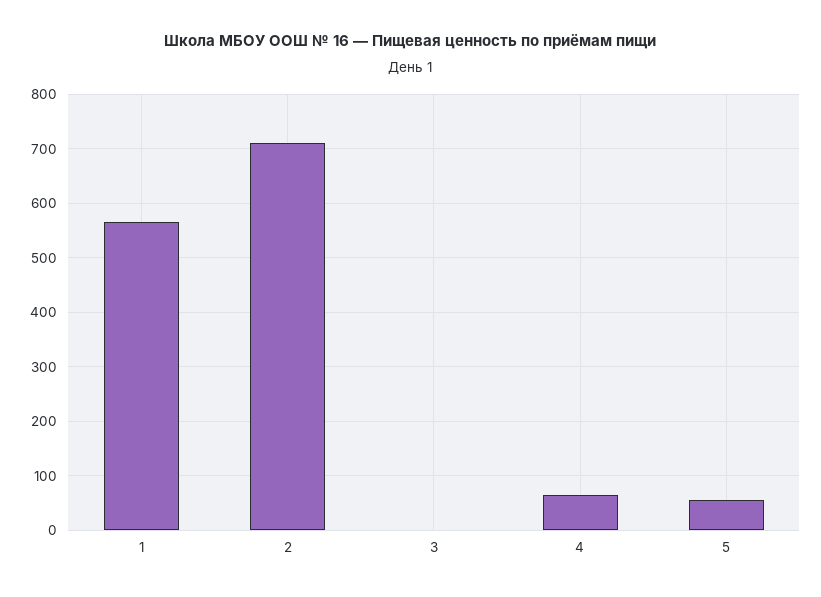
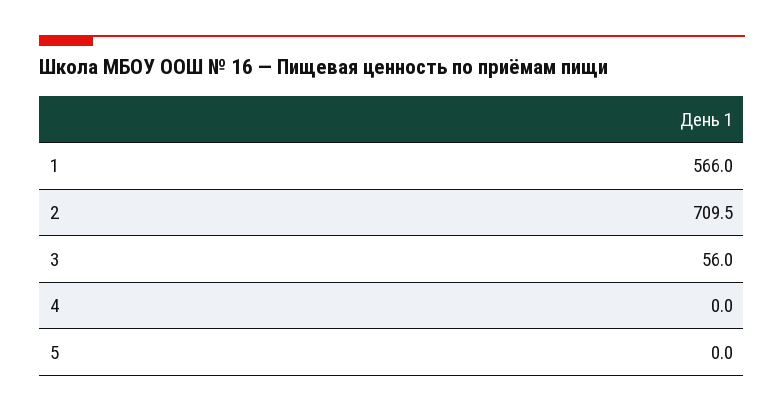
3: 0 -> 56
4: 60 -> 0
5: 60 -> 0

